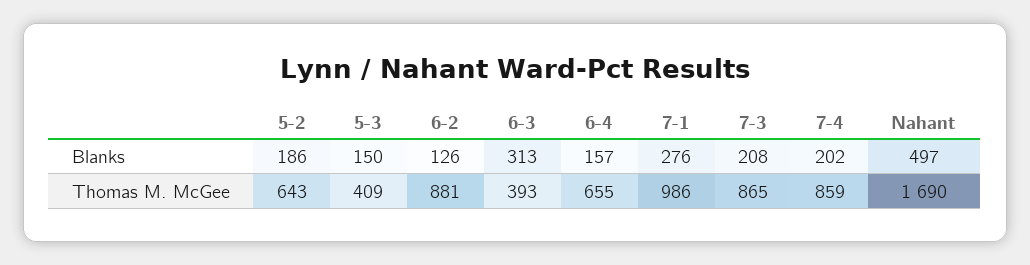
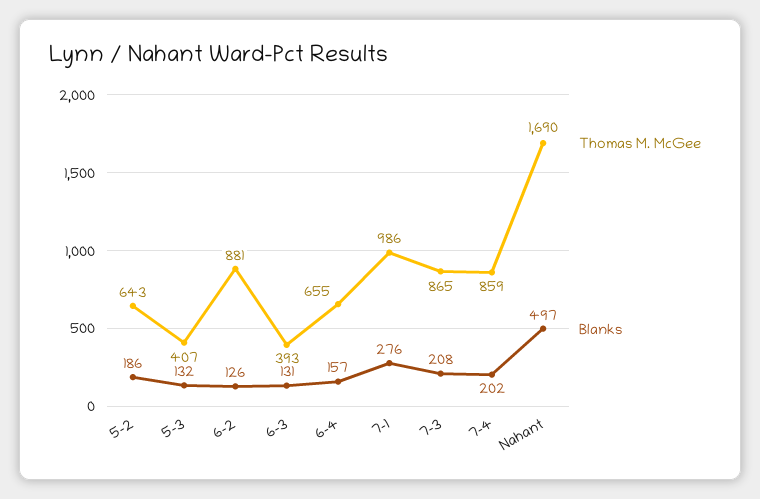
Blanks, 5-3: 150 -> 132
Blanks, 6-3: 313 -> 131
Thomas M. McGee, 5-3: 409 -> 407

